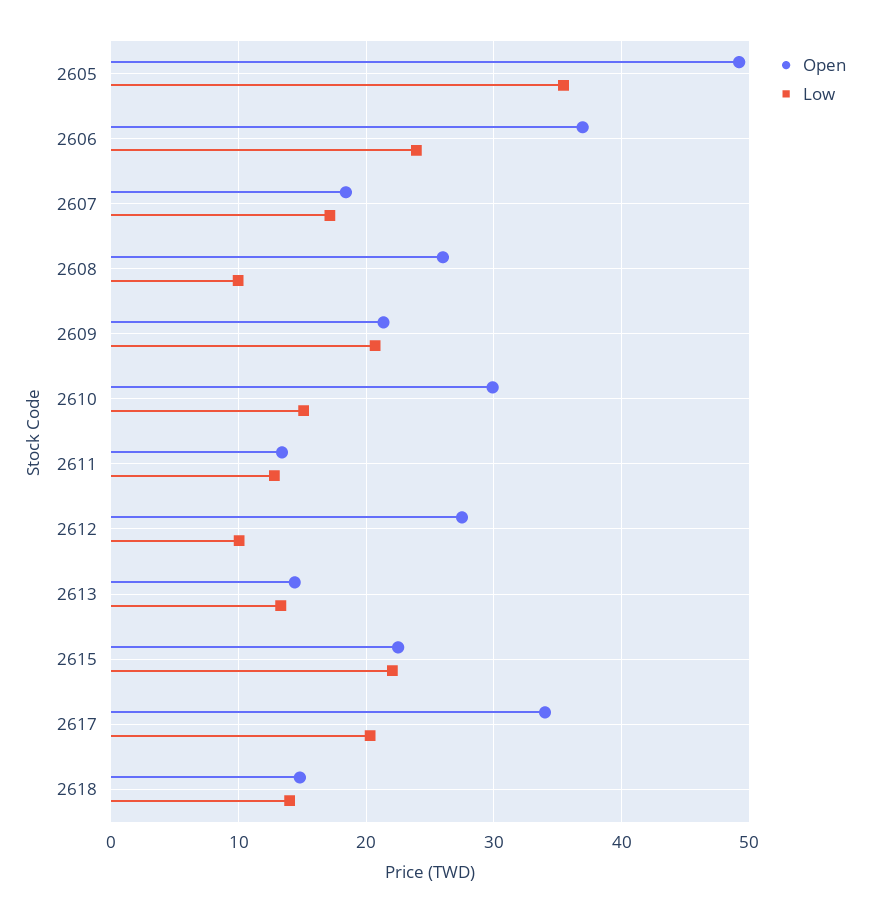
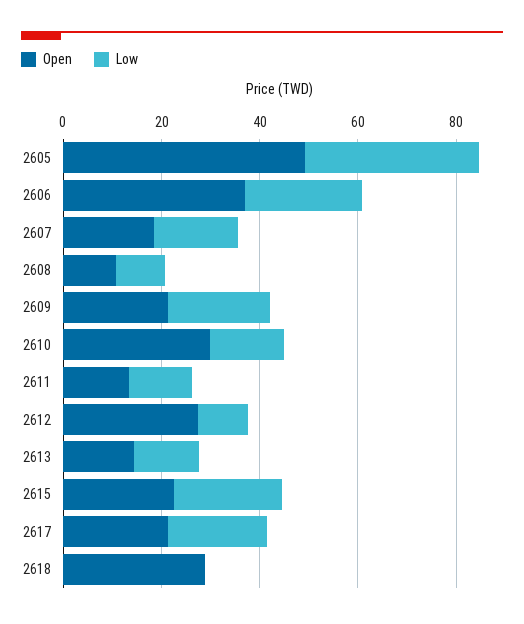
Open, 2608: 26 -> 10
Open, 2617: 34 -> 20
Open, 2618: 15 -> 30
Low, 2618: 14 -> 0

